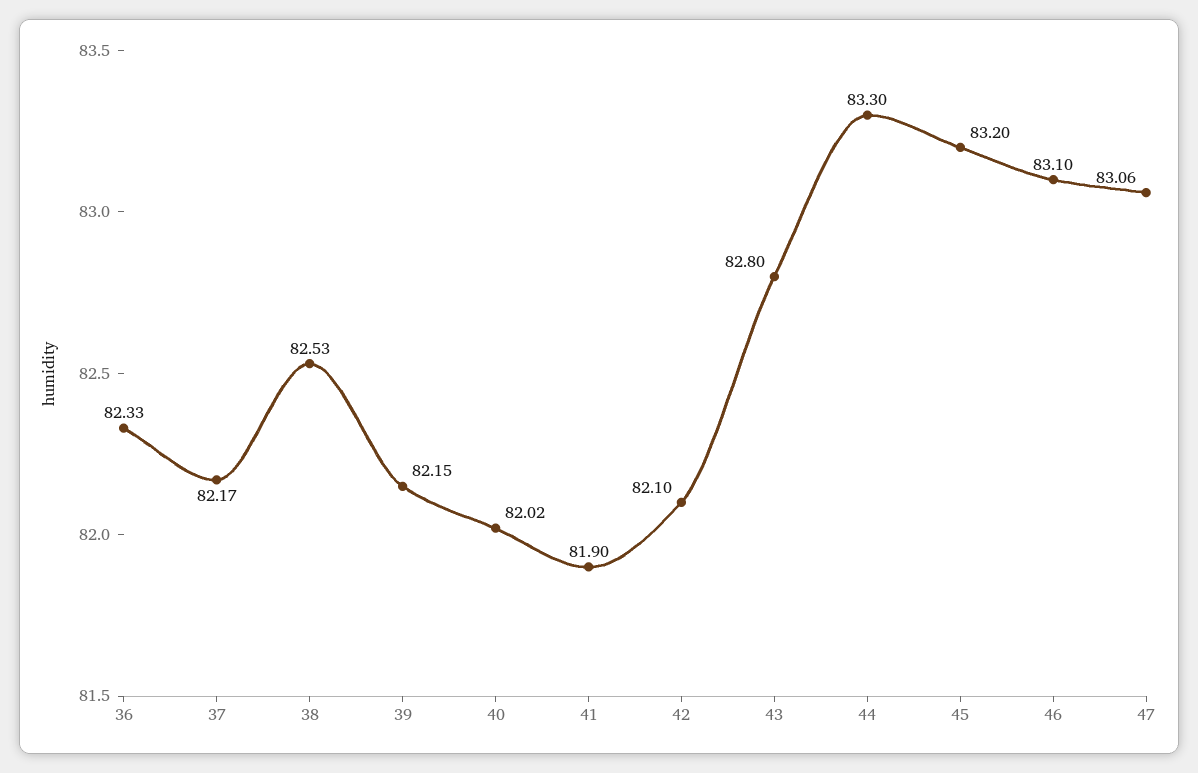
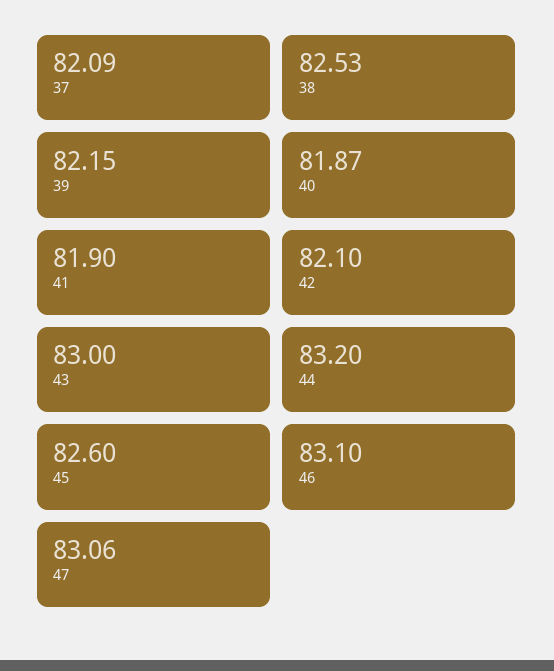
36: 82.33 -> none
37: 82.17 -> 82.09
40: 82.02 -> 81.87
43: 82.8 -> 83
44: 83.3 -> 83.2
45: 83.2 -> 82.6

